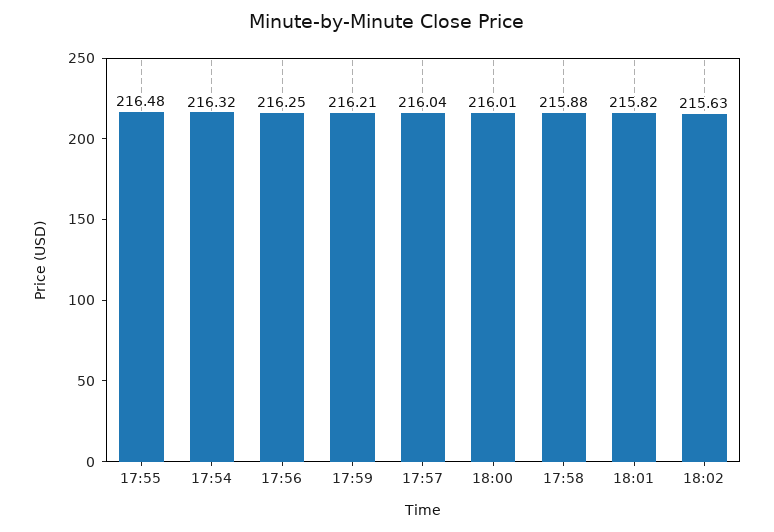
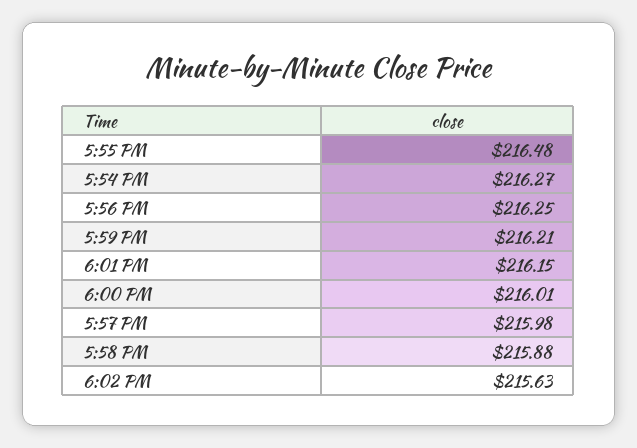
17:54: 216.32 -> 216.27
17:57: 216.04 -> 215.98
18:01: 215.82 -> 216.15

